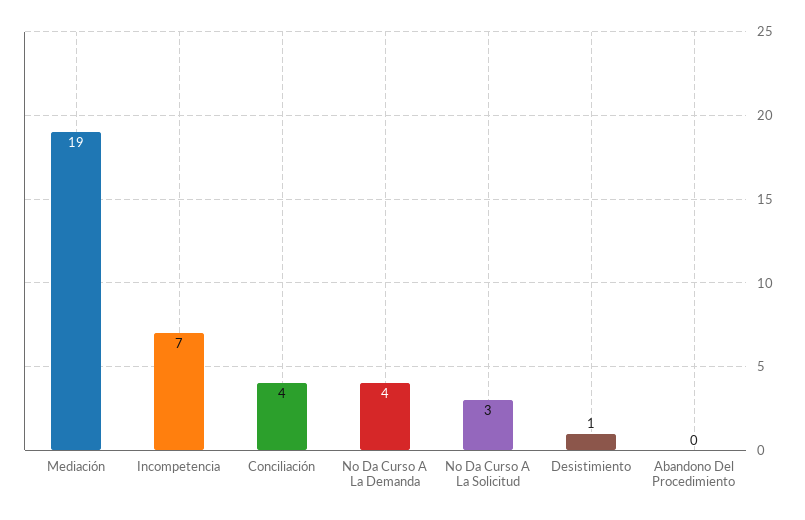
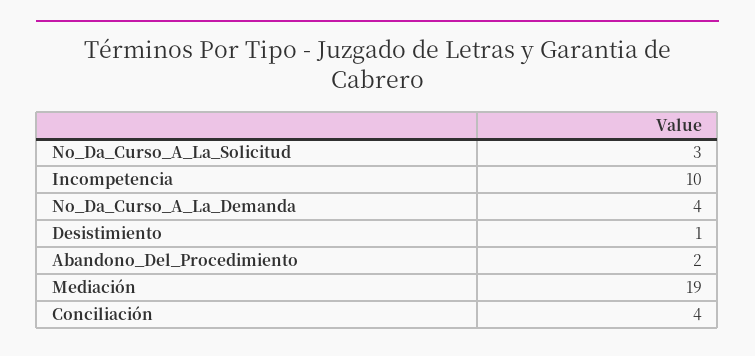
Incompetencia: 7 -> 10
Abandono Del Procedimiento: 0 -> 2

